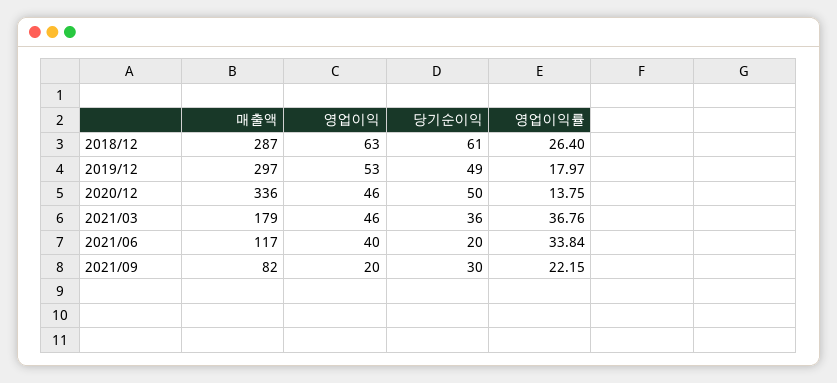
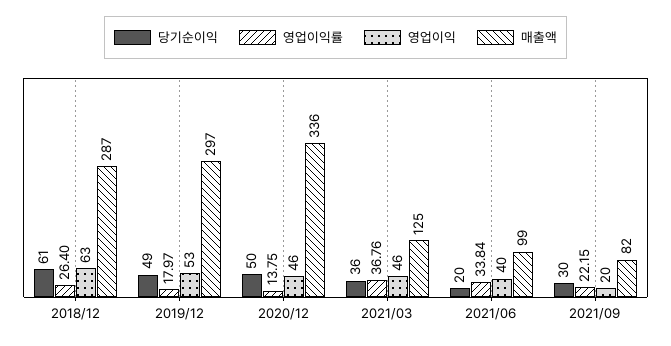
매출액, 2021/03: 179 -> 125
매출액, 2021/06: 117 -> 99

